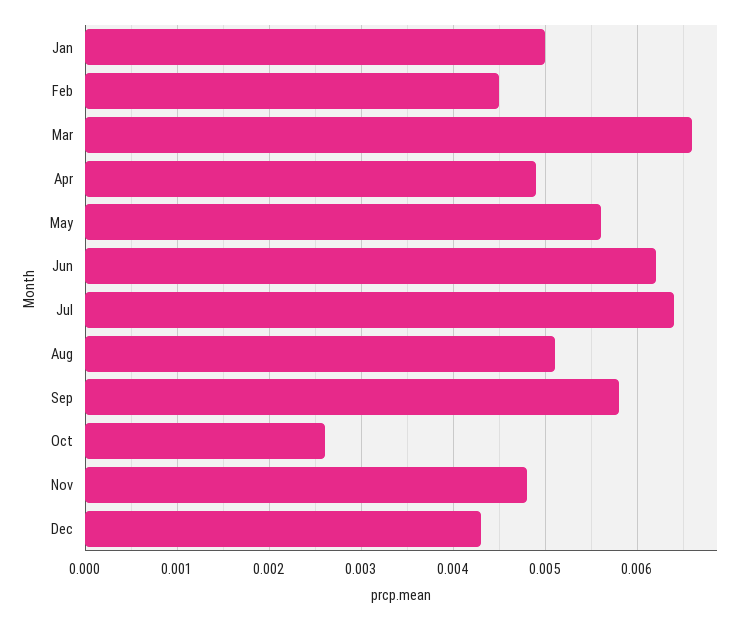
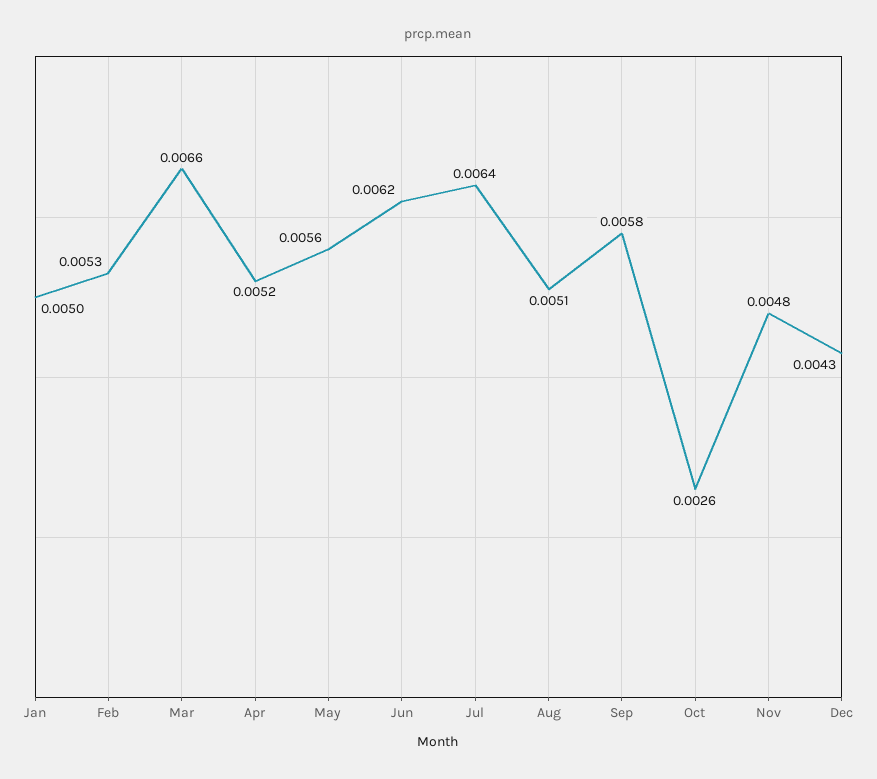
Feb: 0.0045 -> 0.0053
Apr: 0.0049 -> 0.0052

